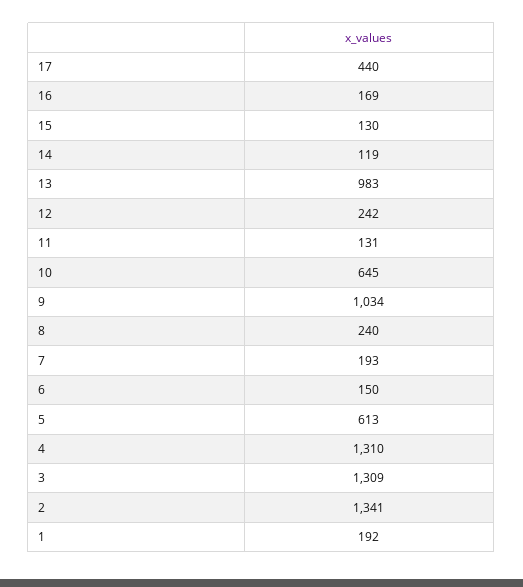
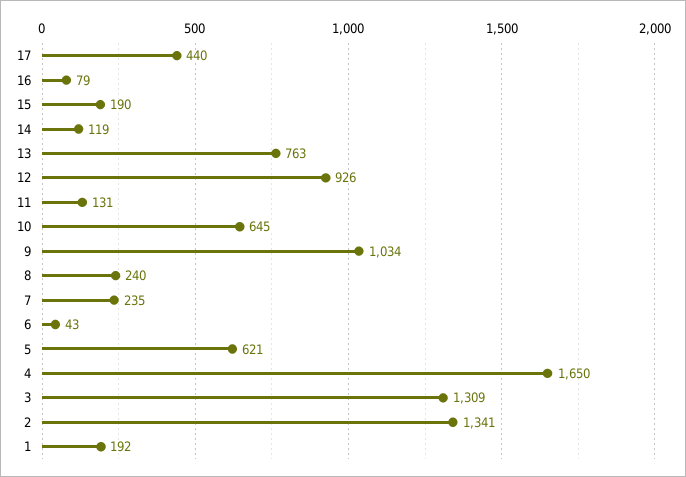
16: 169 -> 79
15: 130 -> 190
13: 983 -> 763
12: 242 -> 926
7: 193 -> 235
6: 150 -> 43
5: 613 -> 621
4: 1310 -> 1650

